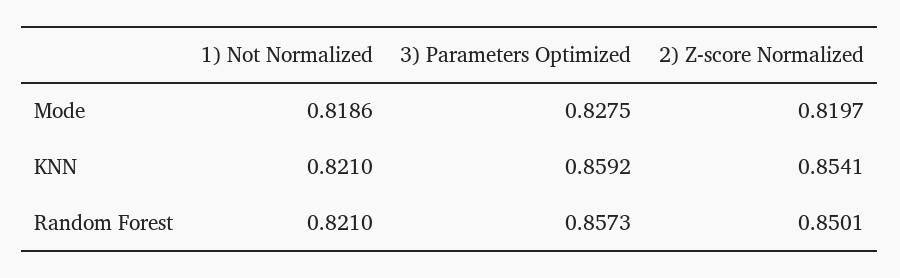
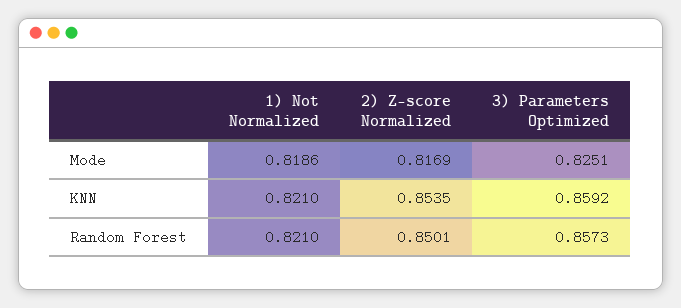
3) Parameters Optimized, Mode: 0.8275 -> 0.8251
2) Z-score Normalized, Mode: 0.8197 -> 0.8169
2) Z-score Normalized, KNN: 0.8541 -> 0.8535

